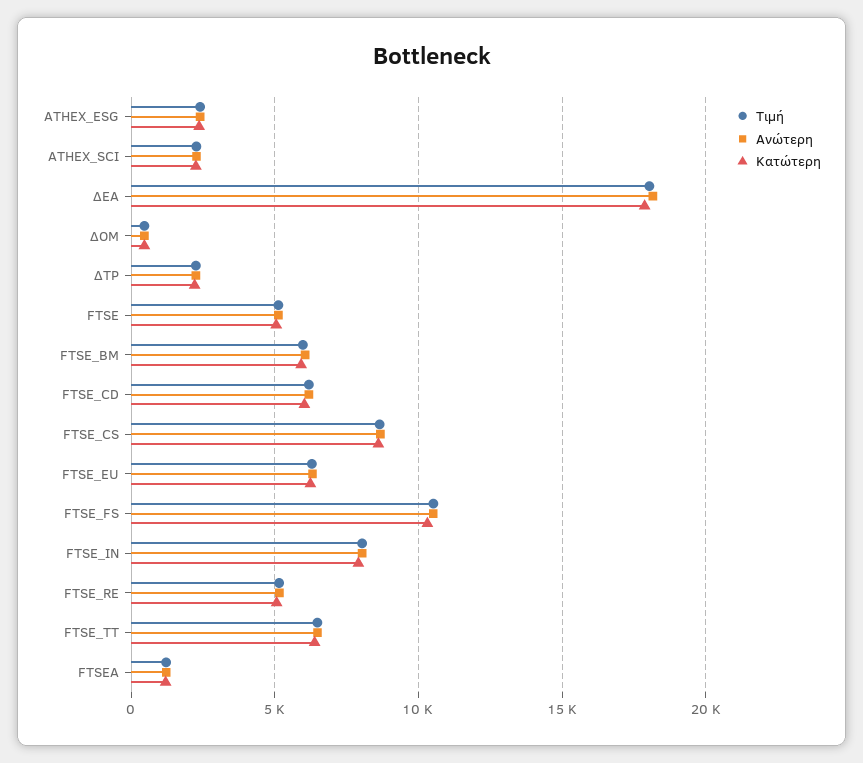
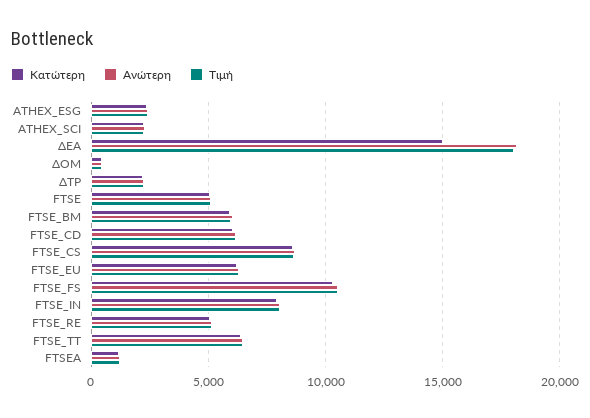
Κατώτερη, ΔΕΑ: 18000 -> 15000

